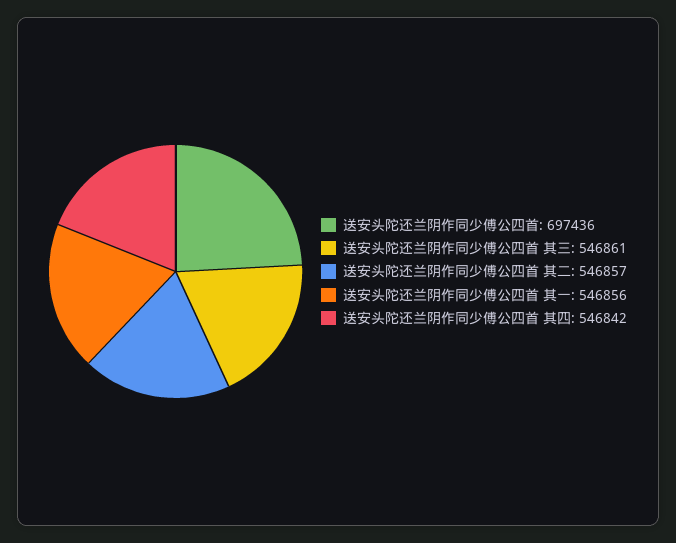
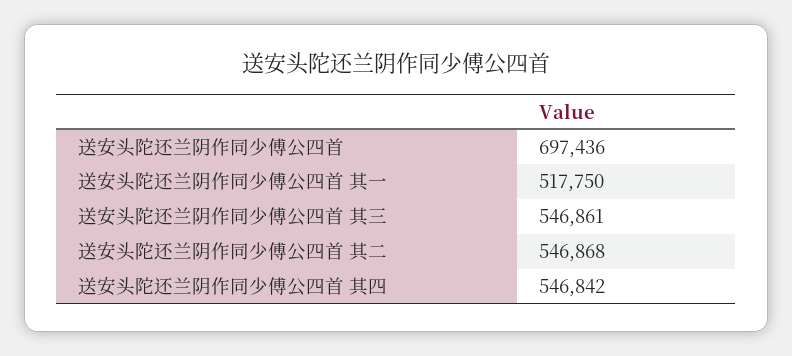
送安头陀还兰阴作同少傅公四首 其二: 546857 -> 546868
送安头陀还兰阴作同少傅公四首 其一: 546856 -> 517750

